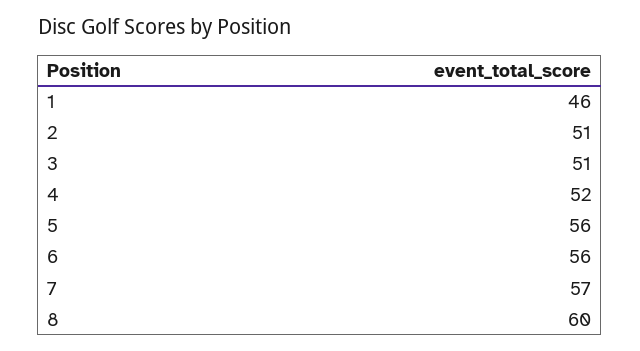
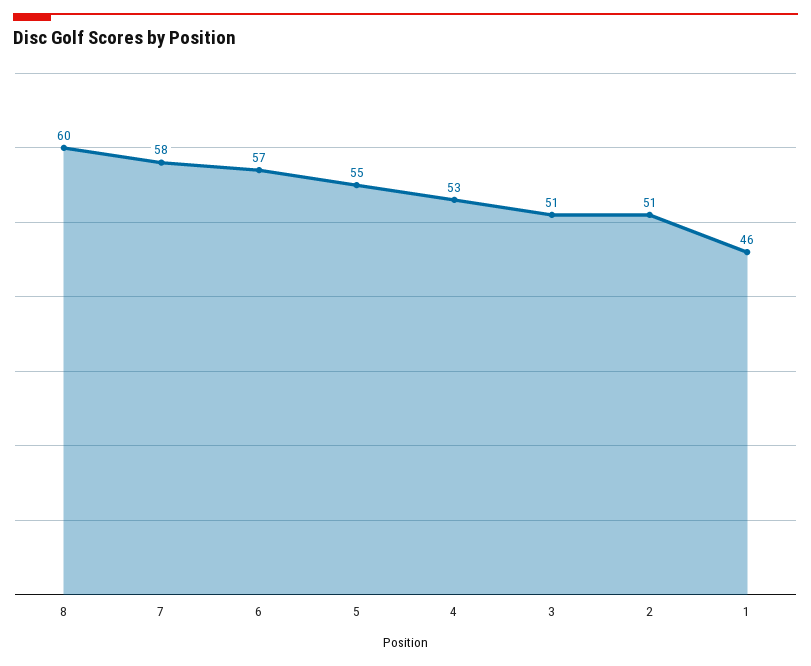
4: 52 -> 53
5: 56 -> 55
6: 56 -> 57
7: 57 -> 58

